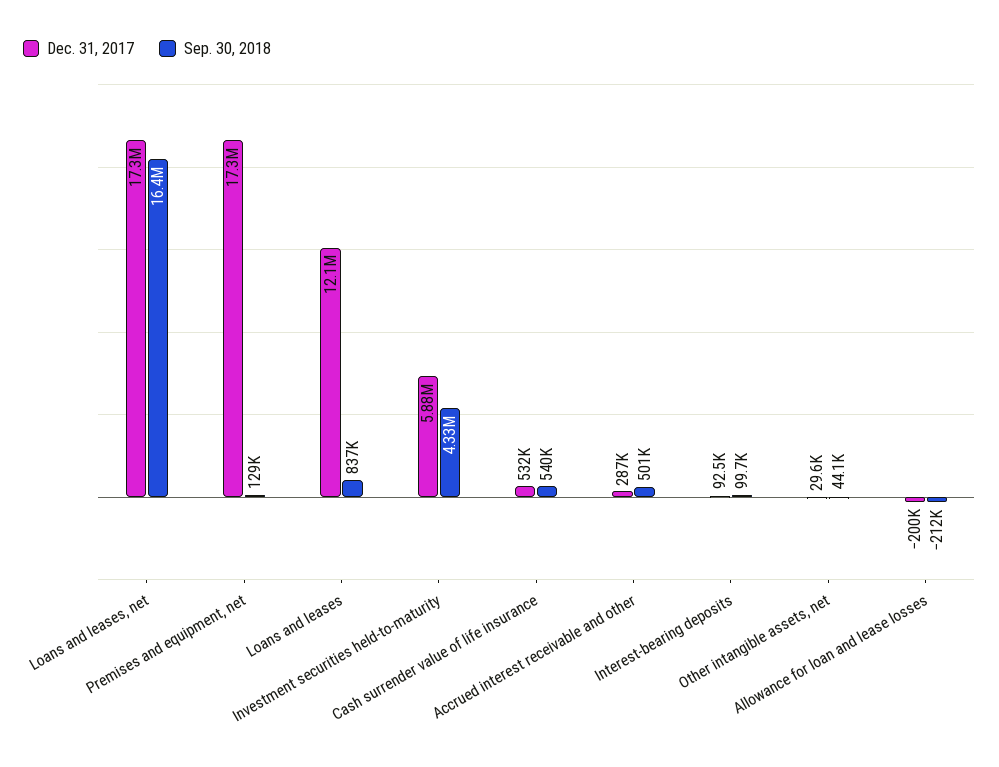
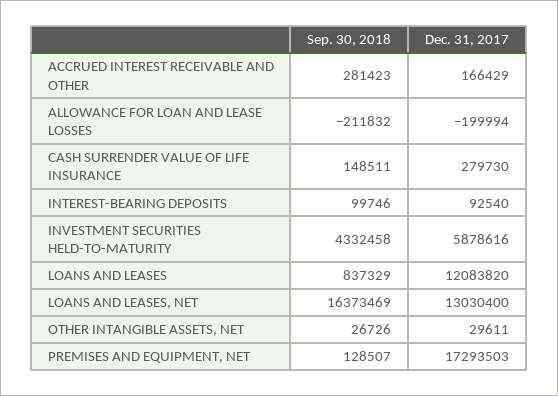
Dec. 31, 2017, Loans and leases, net: 17300000 -> 13030400
Dec. 31, 2017, Cash surrender value of life insurance: 532000 -> 279730
Sep. 30, 2018, Cash surrender value of life insurance: 540000 -> 148511
Dec. 31, 2017, Accrued interest receivable and other: 287000 -> 166429
Sep. 30, 2018, Accrued interest receivable and other: 501000 -> 281423
Sep. 30, 2018, Other intangible assets, net: 44100 -> 26726

